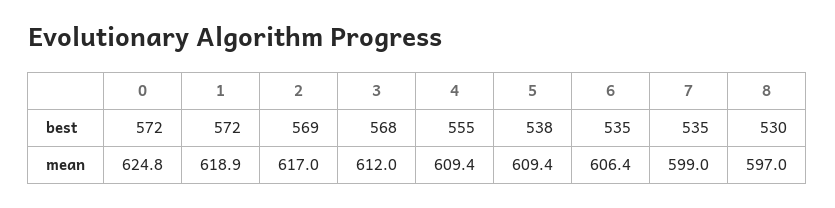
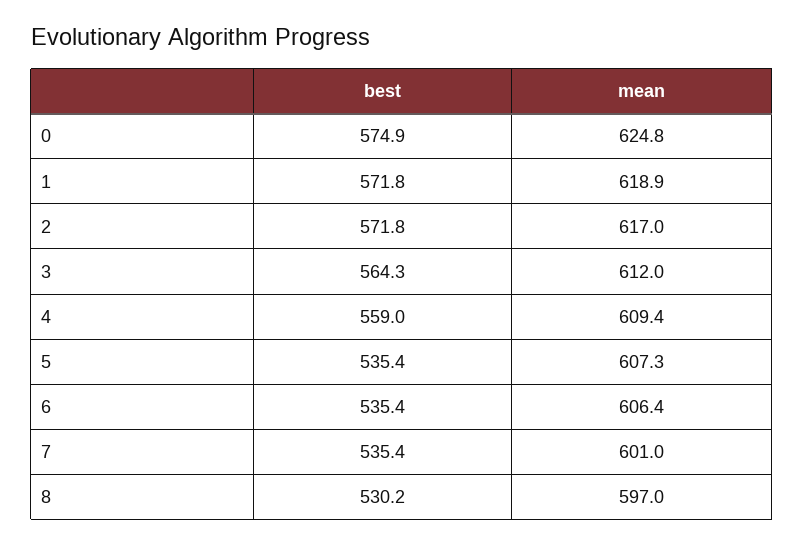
0, best: 572 -> 574.9
2, best: 569 -> 571.8
3, best: 568 -> 564.3
4, best: 555 -> 559
5, best: 538 -> 535.4
5, mean: 609.4 -> 607.3
7, mean: 599 -> 601

